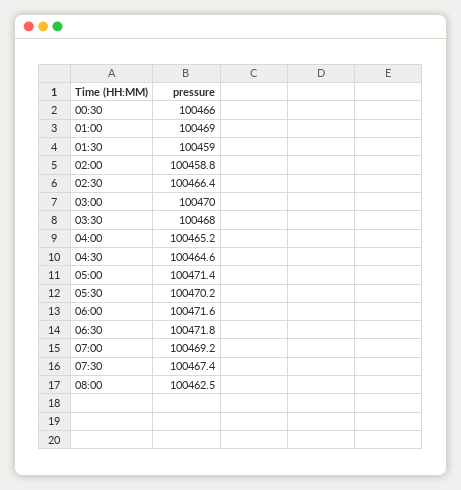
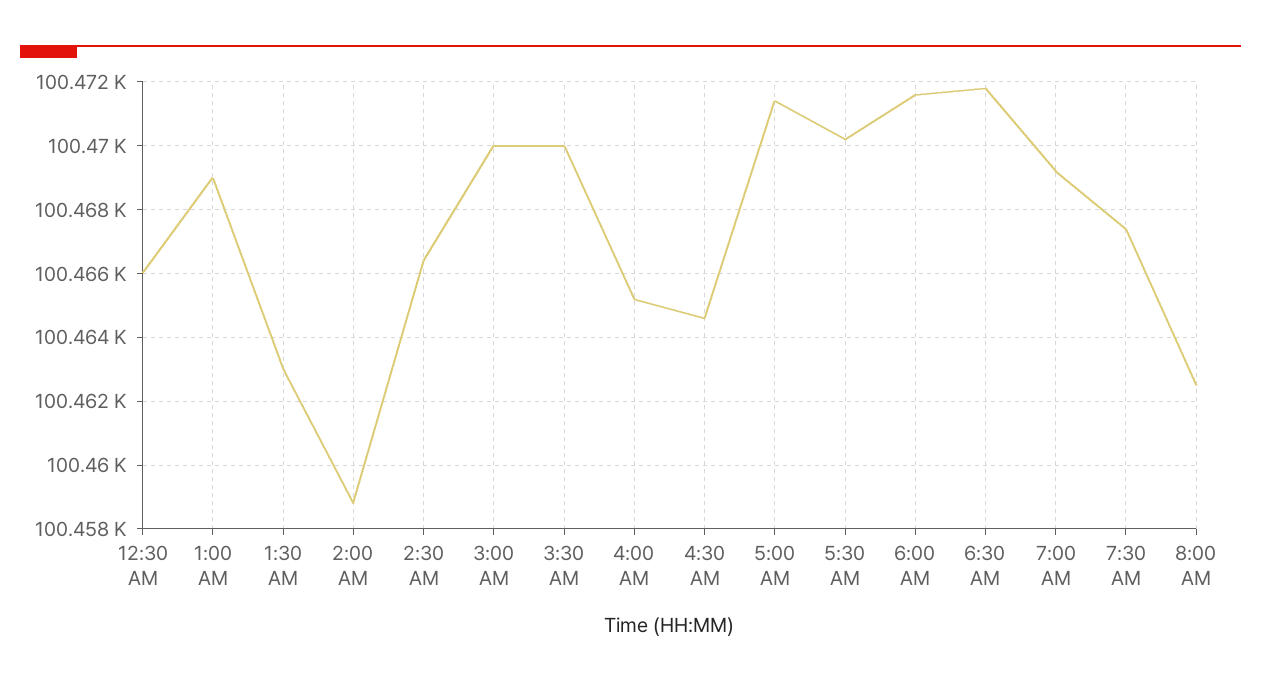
01:30: 100459 -> 100463
03:30: 100468 -> 100470

